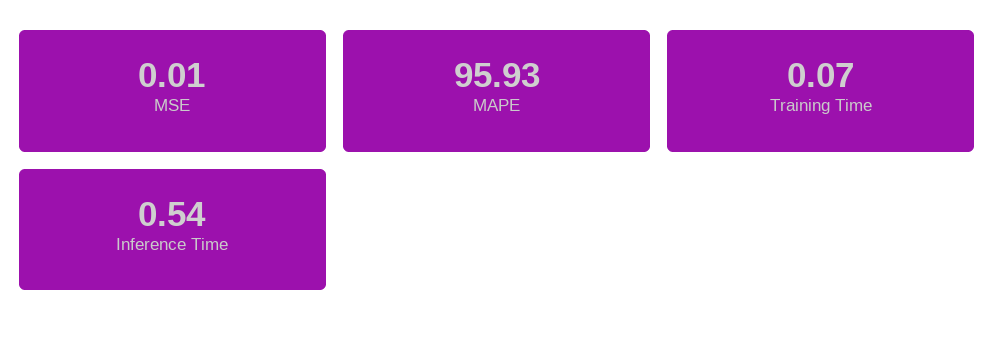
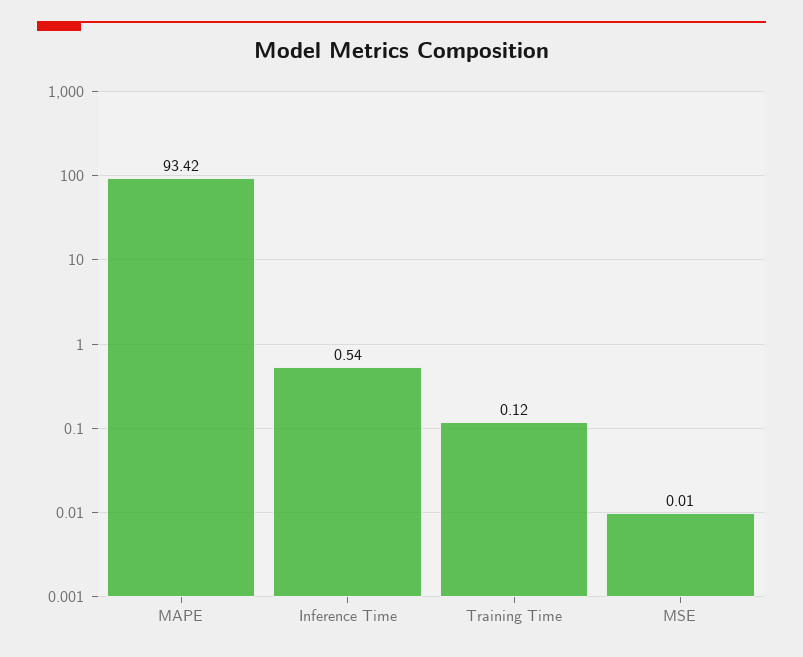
MAPE: 95.93 -> 93.42
Training Time: 0.07 -> 0.12

